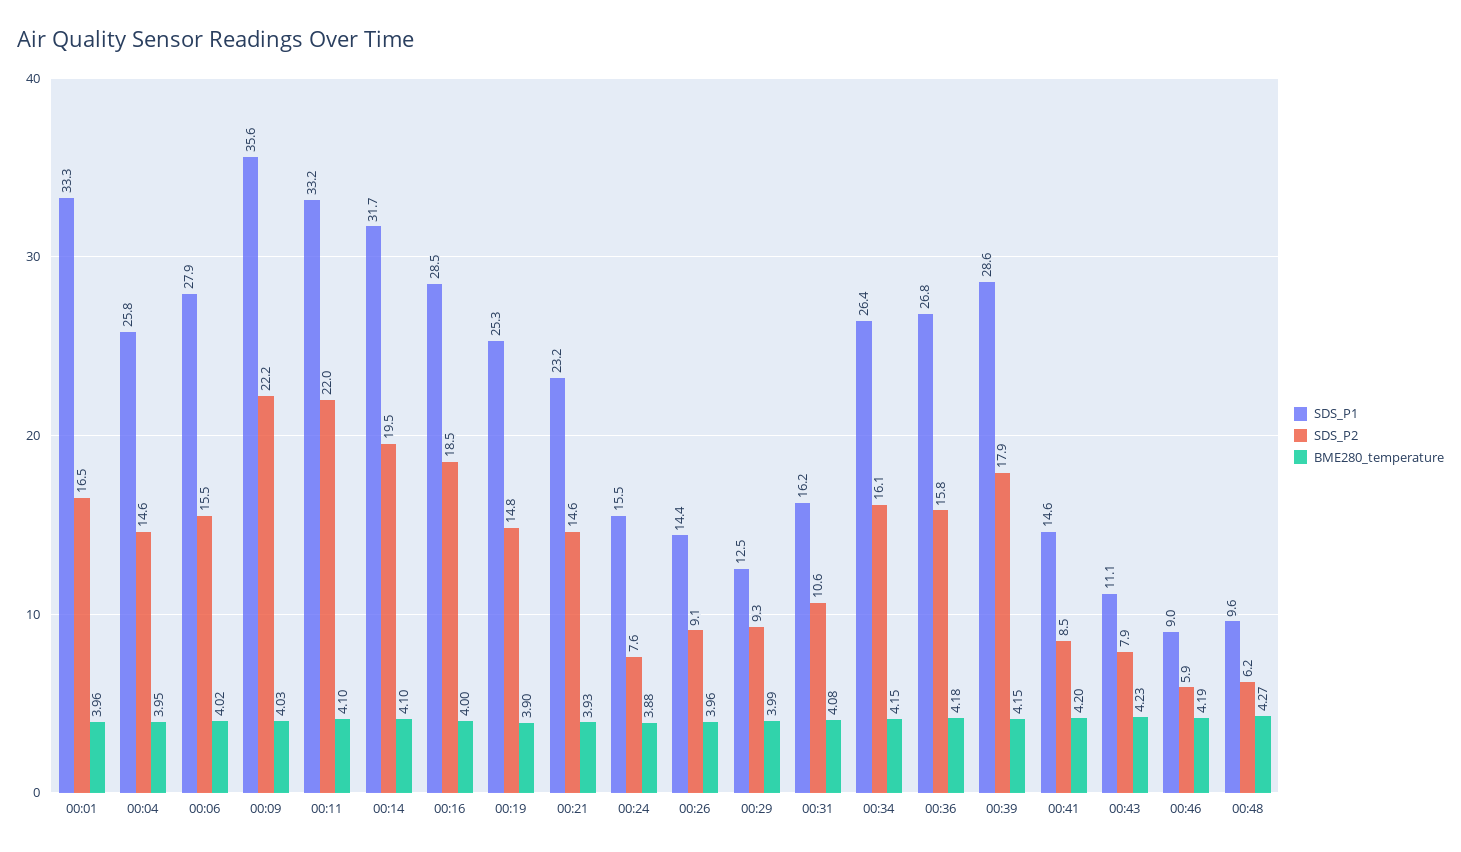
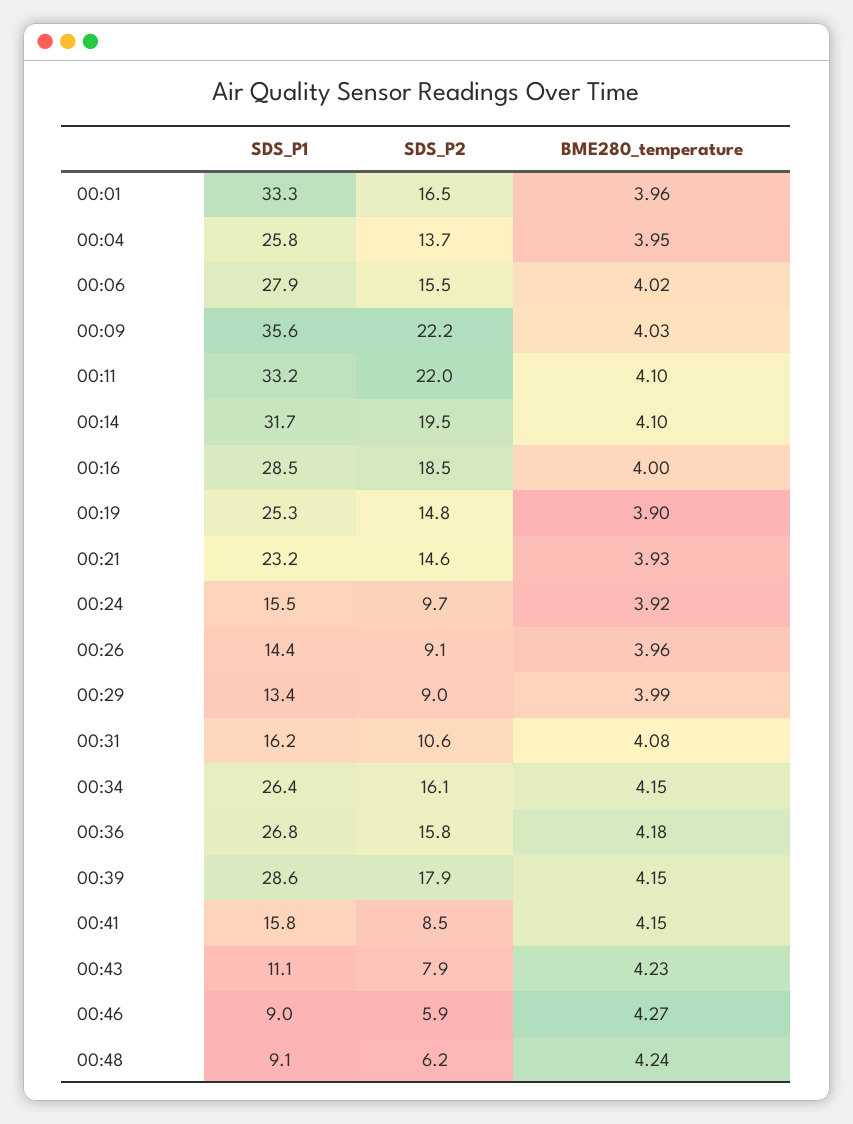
SDS_P2, 00:04: 14.6 -> 13.7
SDS_P2, 00:24: 7.6 -> 9.7
BME280_temperature, 00:24: 3.88 -> 3.92
SDS_P1, 00:29: 12.5 -> 13.4
SDS_P2, 00:29: 9.3 -> 9
SDS_P1, 00:41: 14.6 -> 15.8
BME280_temperature, 00:41: 4.2 -> 4.15
BME280_temperature, 00:46: 4.19 -> 4.27
SDS_P1, 00:48: 9.6 -> 9.1
BME280_temperature, 00:48: 4.27 -> 4.24

